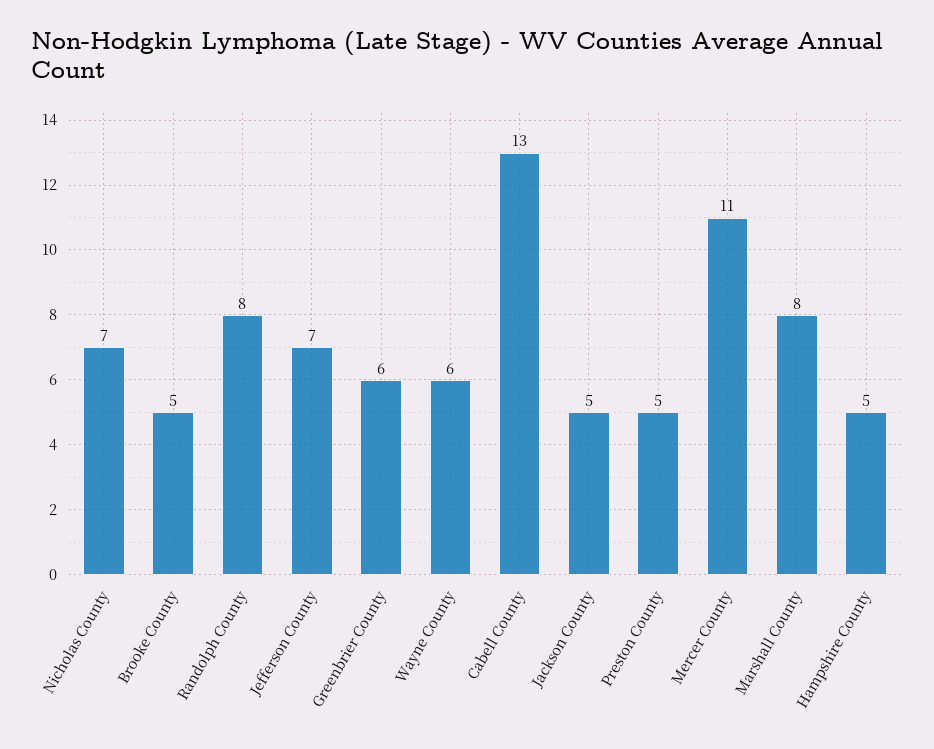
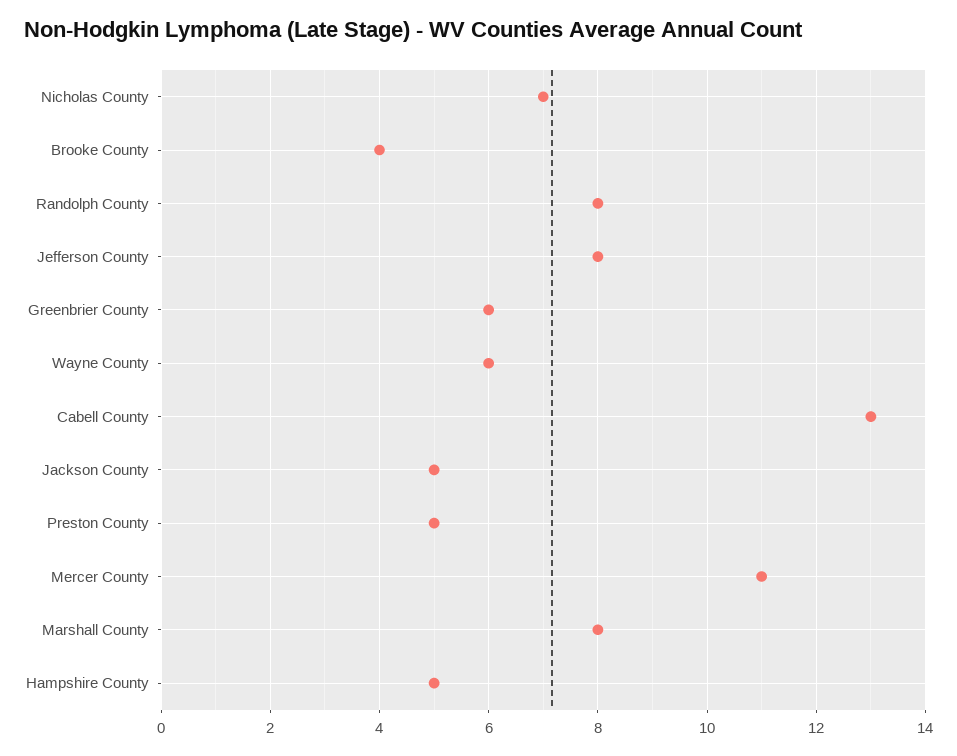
Brooke County: 5 -> 4
Jefferson County: 7 -> 8

